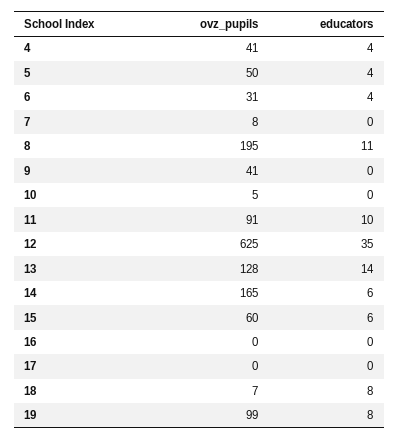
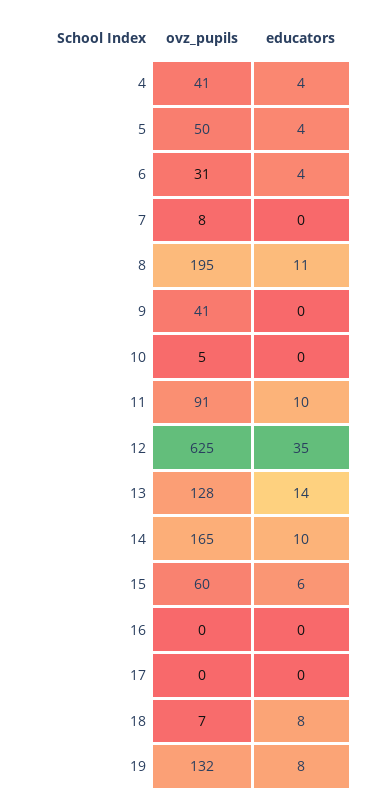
educators, 14: 6 -> 10
ovz_pupils, 19: 99 -> 132

